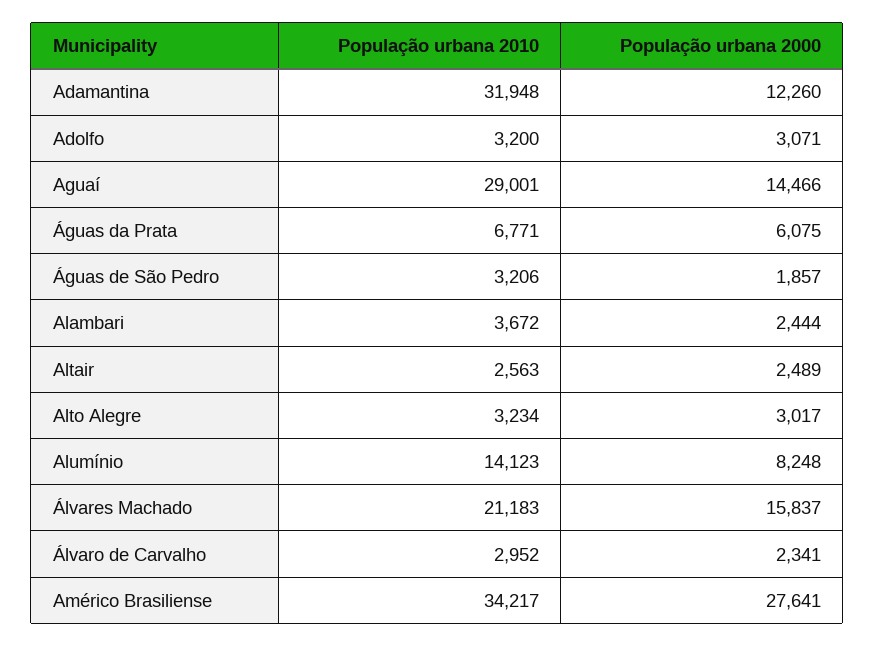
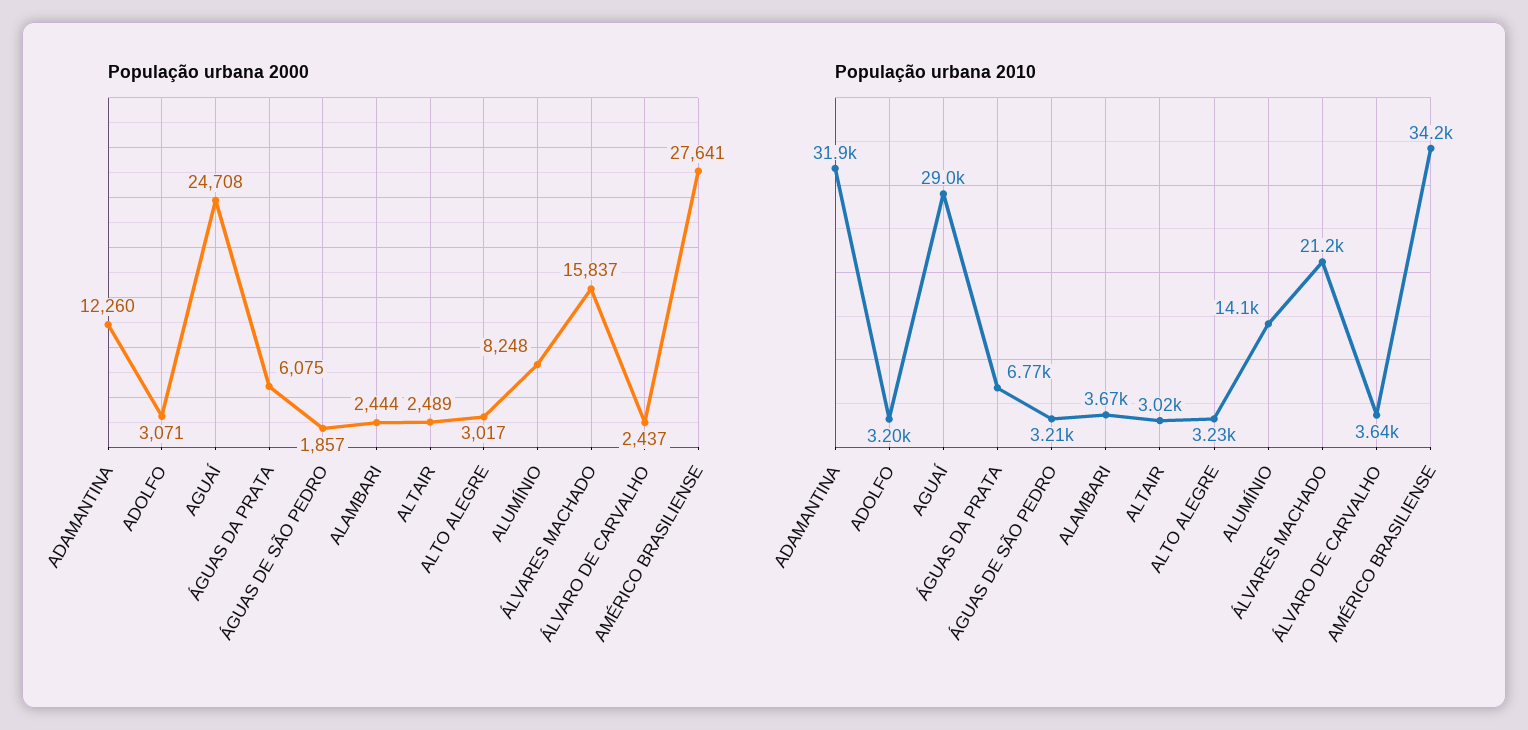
População urbana 2000, Aguaí: 14466 -> 24708
População urbana 2010, Altair: 2563 -> 3020
População urbana 2010, Álvaro de Carvalho: 2952 -> 3640
População urbana 2000, Álvaro de Carvalho: 2341 -> 2437

